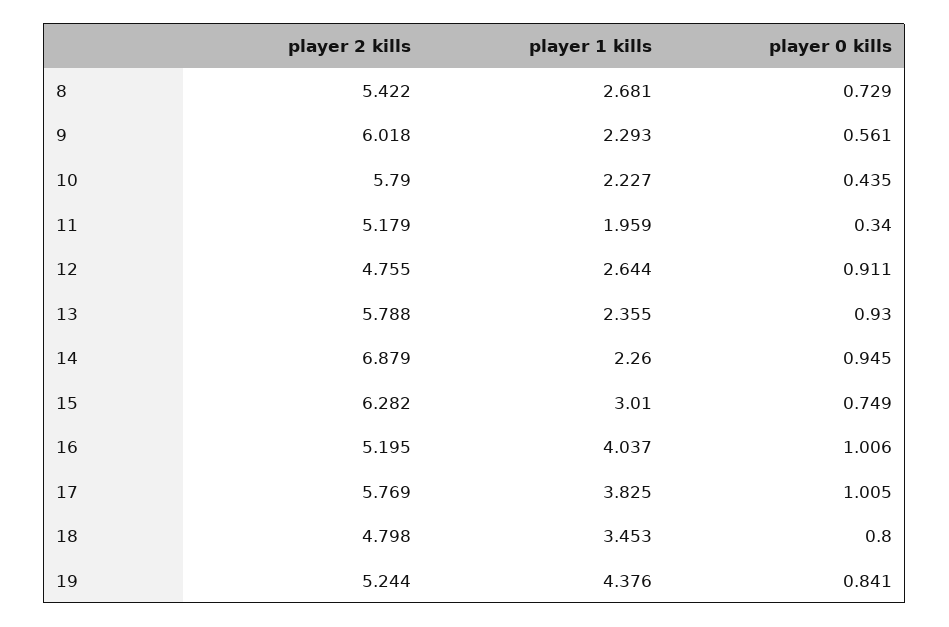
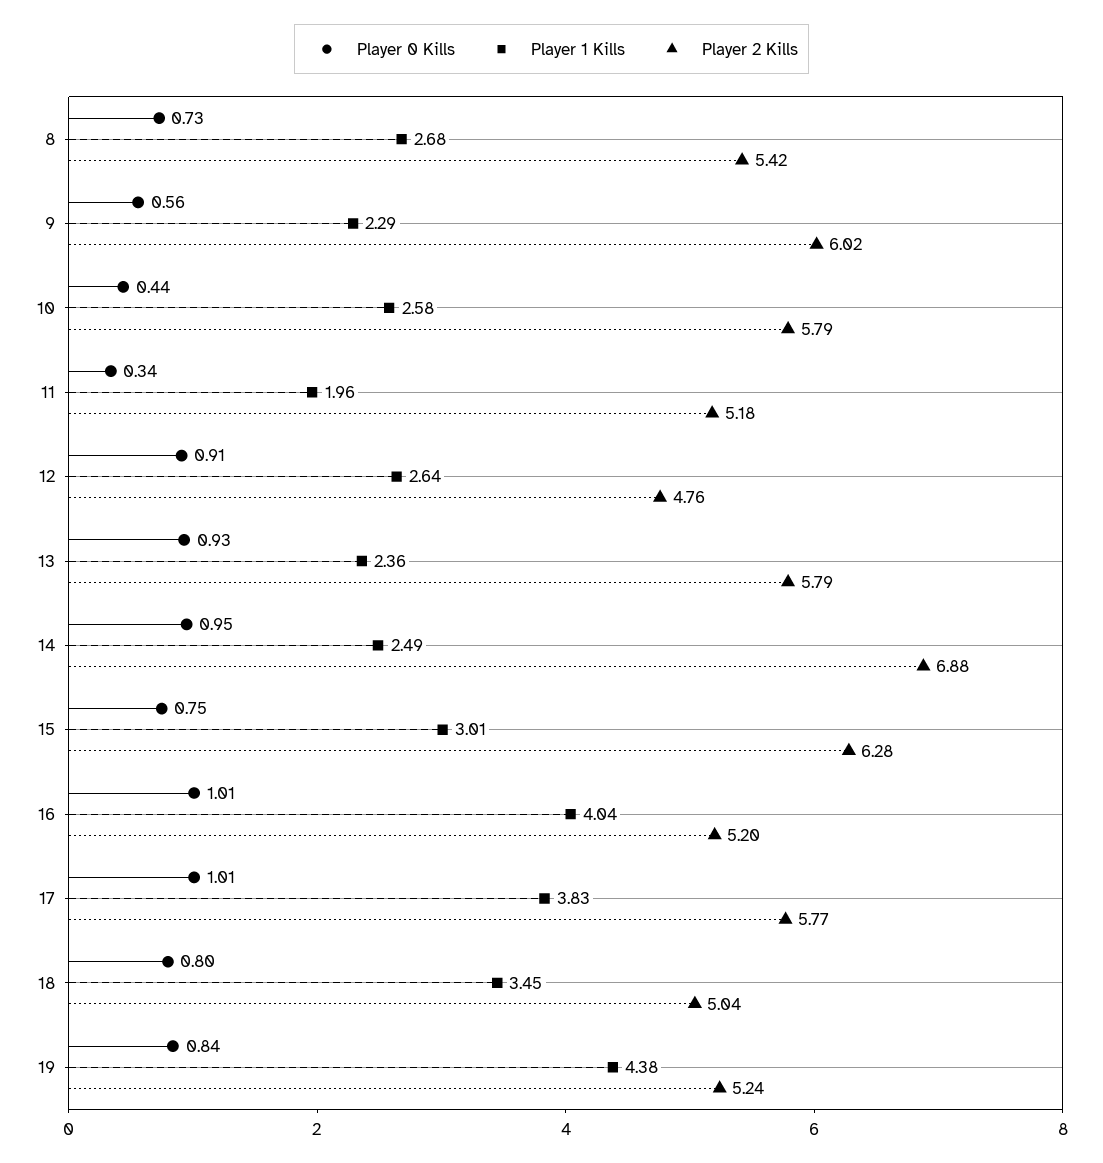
player 1 kills, 10: 2.227 -> 2.58
player 1 kills, 14: 2.26 -> 2.49
player 2 kills, 18: 4.798 -> 5.04

